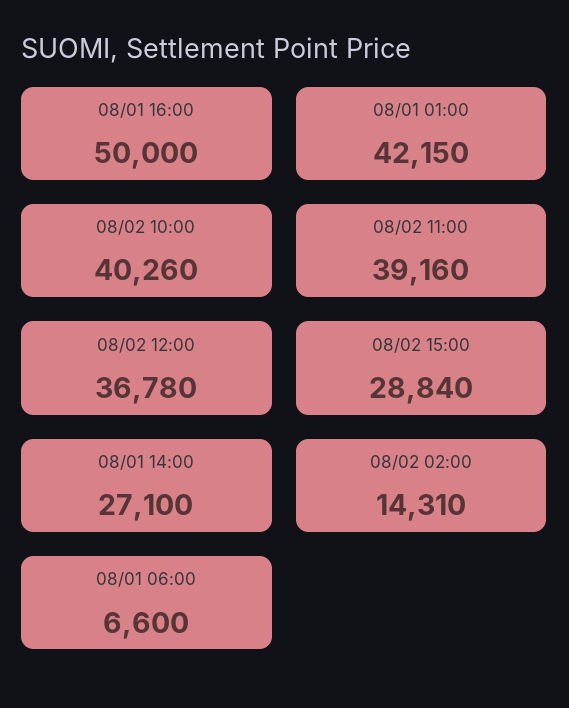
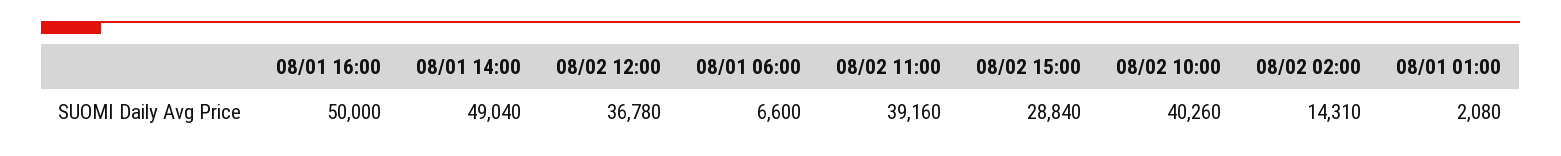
08/01 01:00: 42150 -> 2080
08/01 14:00: 27100 -> 49040

